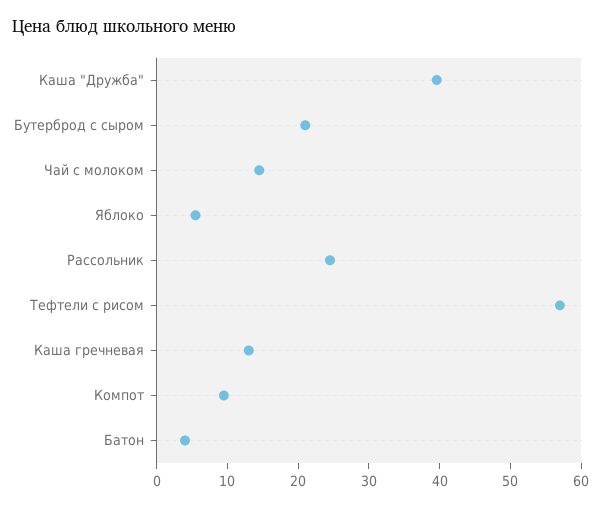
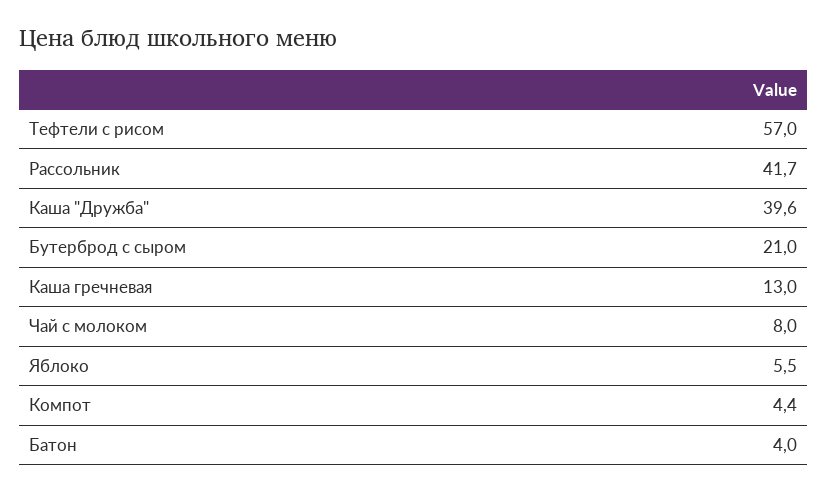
Чай с молоком: 14 -> 8
Рассольник: 24 -> 41.7
Компот: 10 -> 4.4

